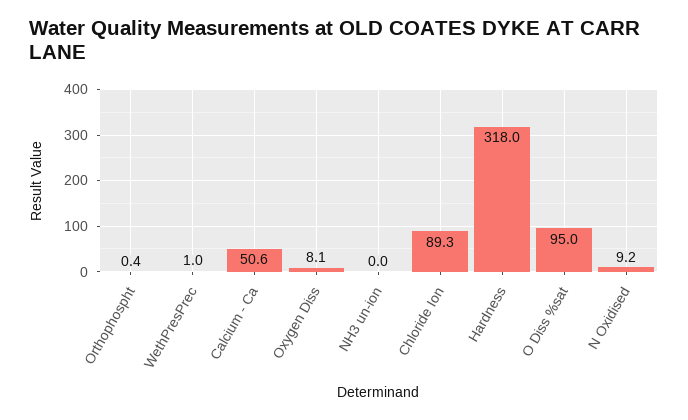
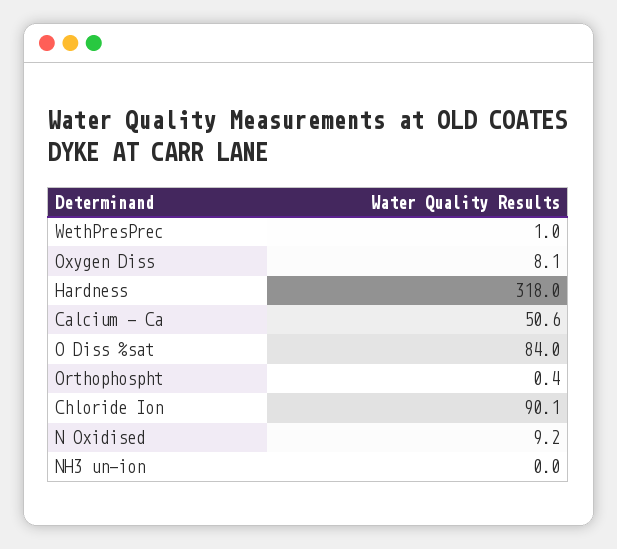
Chloride Ion: 89.3 -> 90.1
O Diss %sat: 95 -> 84

